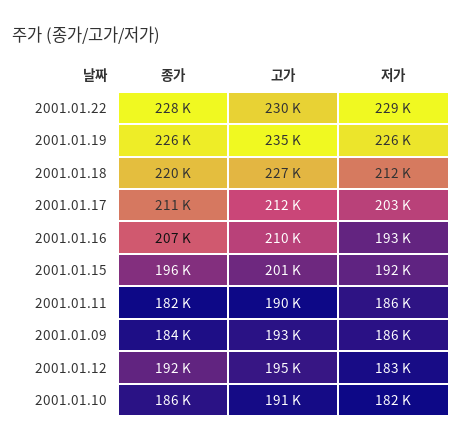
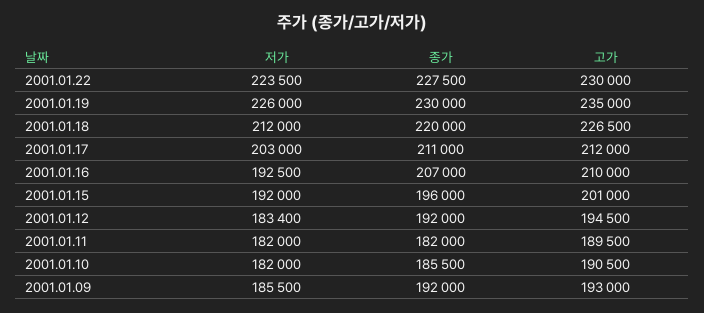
저가, 2001.01.22: 229000 -> 223500
종가, 2001.01.19: 226000 -> 230000
저가, 2001.01.11: 186000 -> 182000
종가, 2001.01.09: 184000 -> 192000

